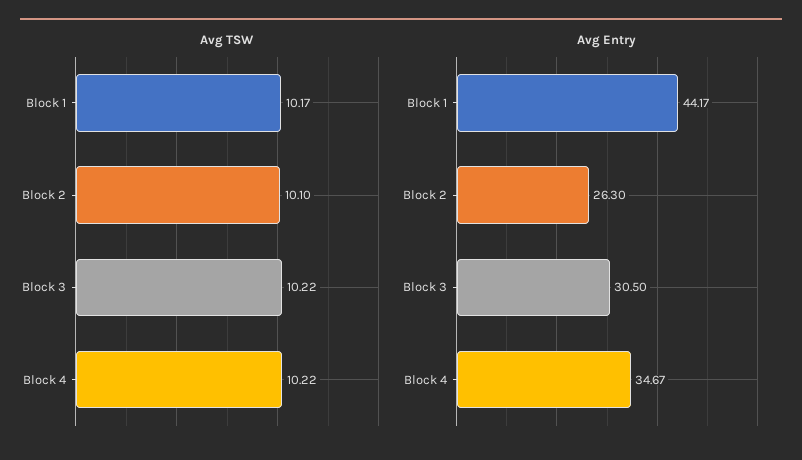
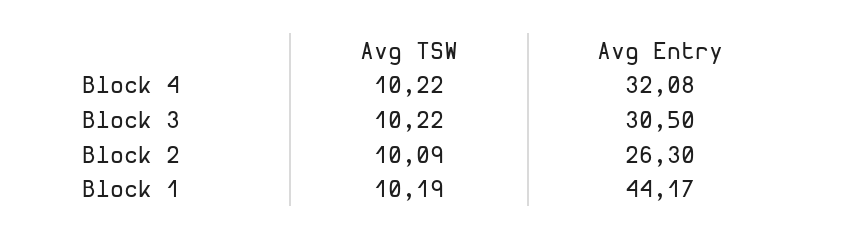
Avg TSW, Block 1: 10.17 -> 10.19
Avg TSW, Block 2: 10.1 -> 10.09
Avg Entry, Block 4: 34.67 -> 32.08

